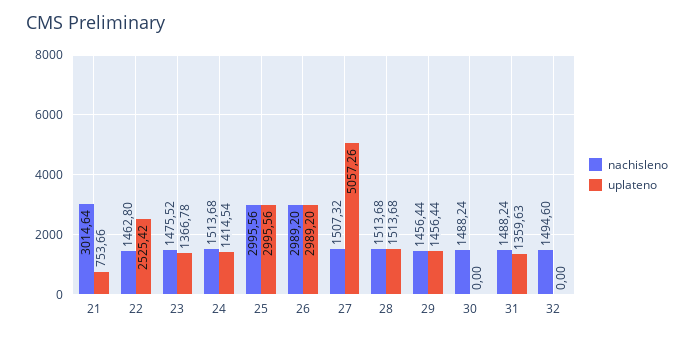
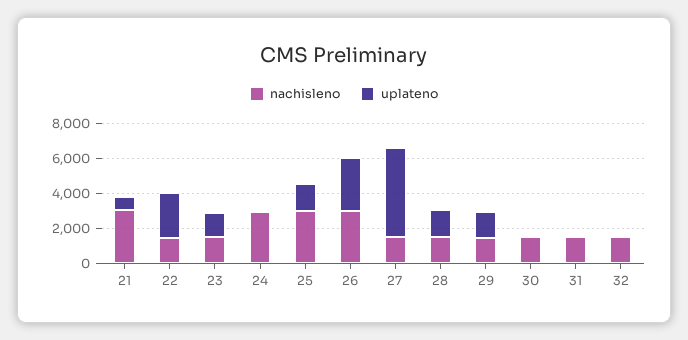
nachisleno, 24: 1513.68 -> 3000
uplateno, 24: 1414.54 -> 0
uplateno, 25: 2995.56 -> 1500
uplateno, 31: 1359.63 -> 0

